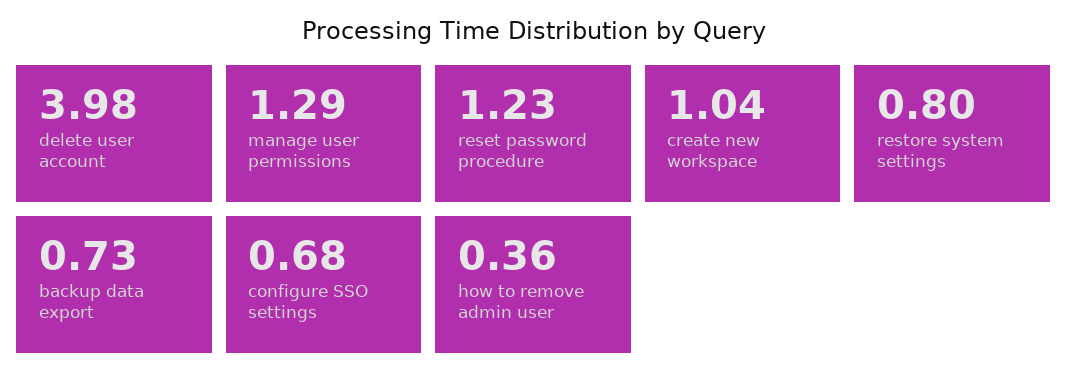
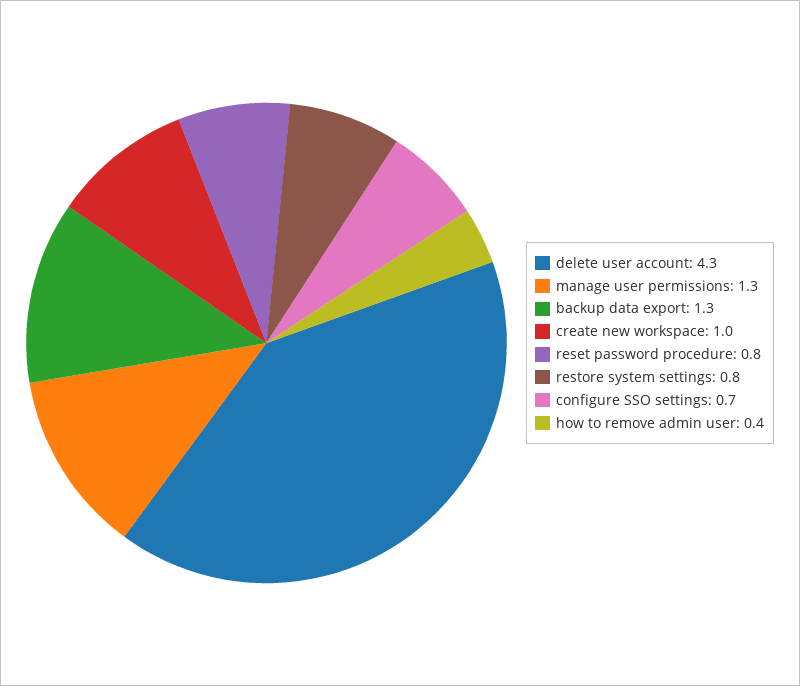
delete user account: 3.98 -> 4.3
reset password procedure: 1.23 -> 0.8
backup data export: 0.73 -> 1.3

